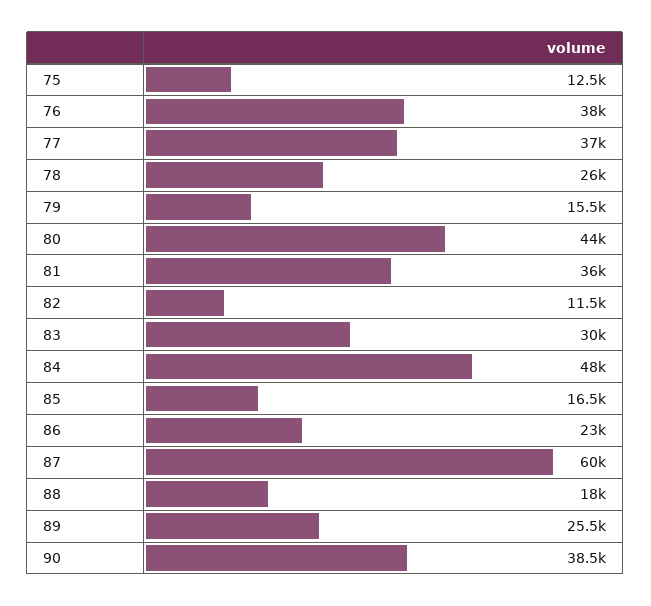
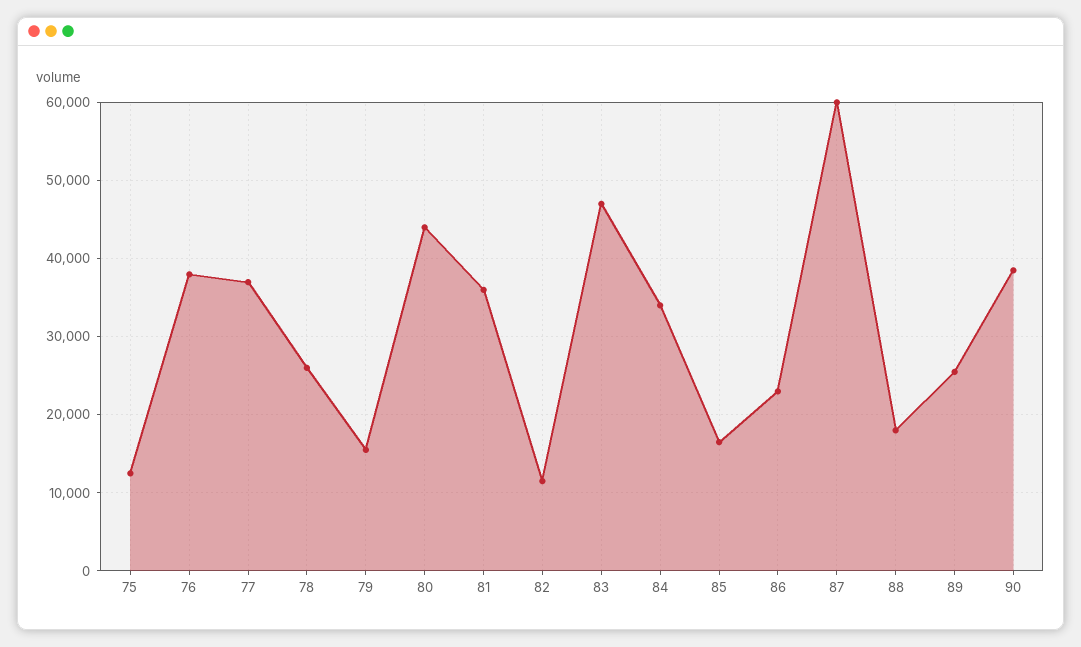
83: 30000 -> 47000
84: 48000 -> 34000

